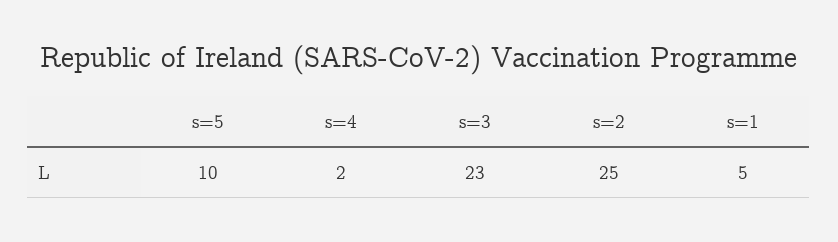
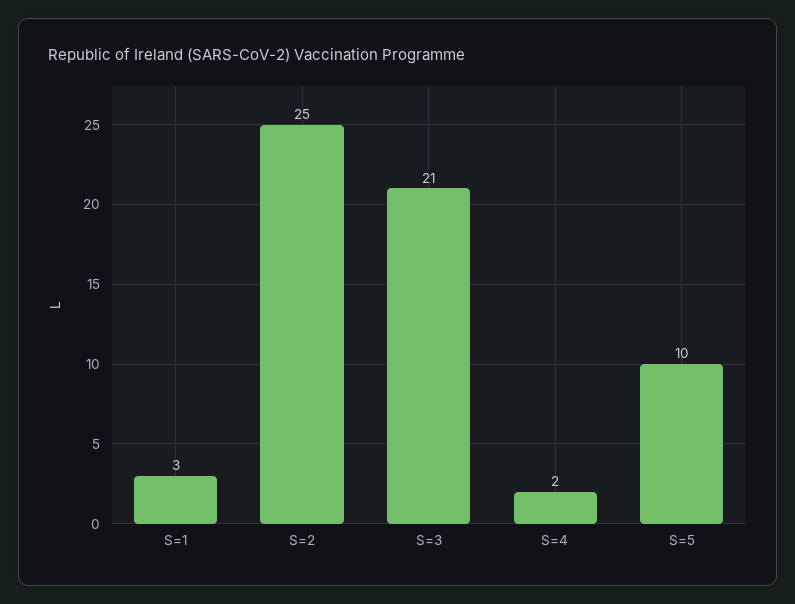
s=3: 23 -> 21
s=1: 5 -> 3

